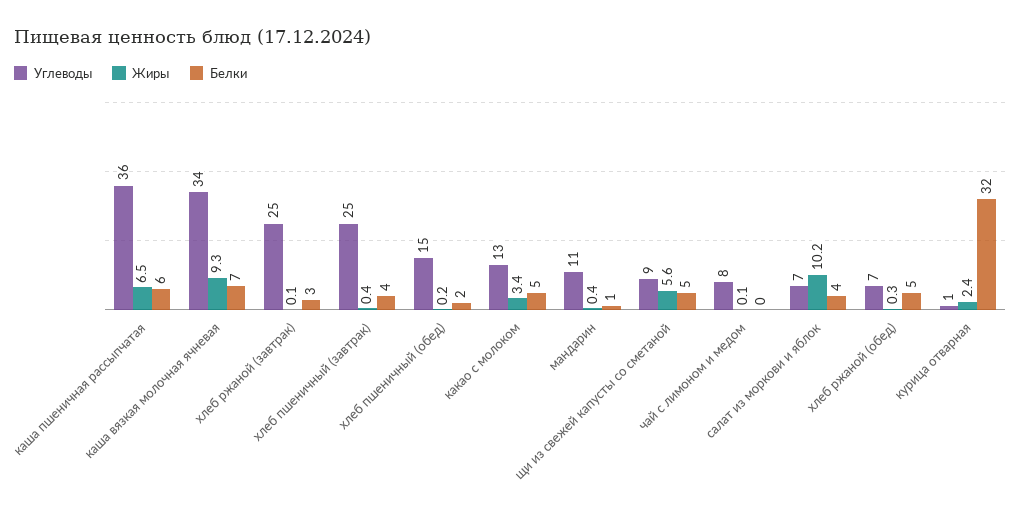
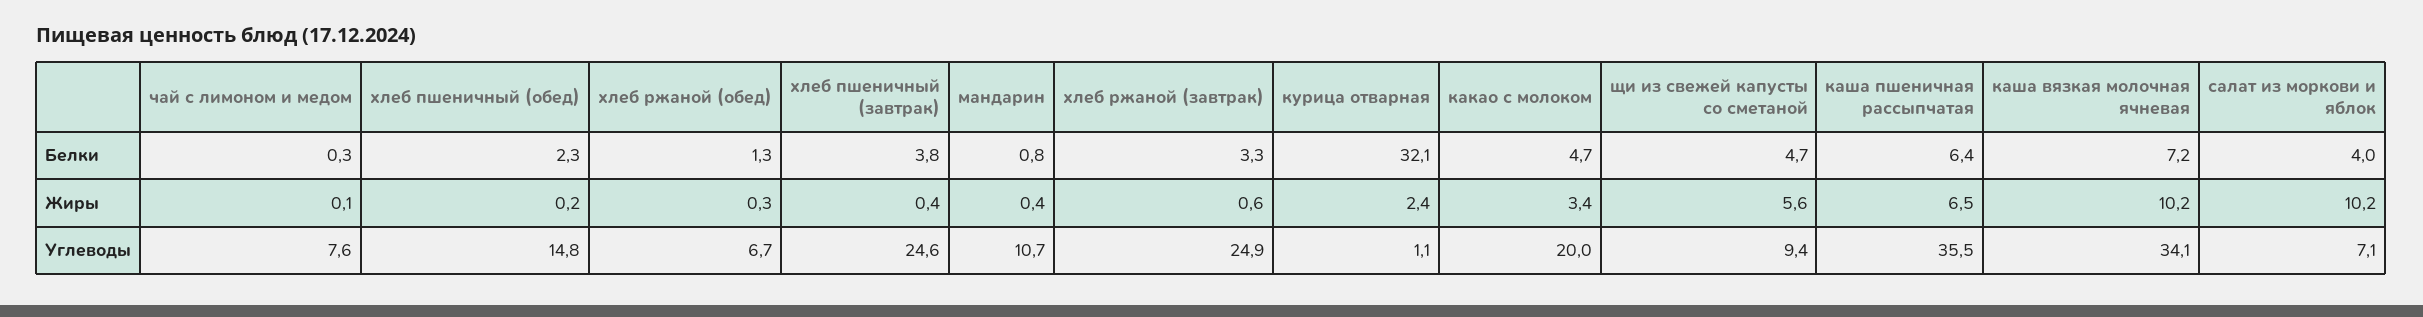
Жиры, каша вязкая молочная ячневая: 9.3 -> 10.2
Жиры, хлеб ржаной (завтрак): 0.1 -> 0.6
Углеводы, какао с молоком: 13 -> 20
Белки, хлеб ржаной (обед): 5 -> 1.3

